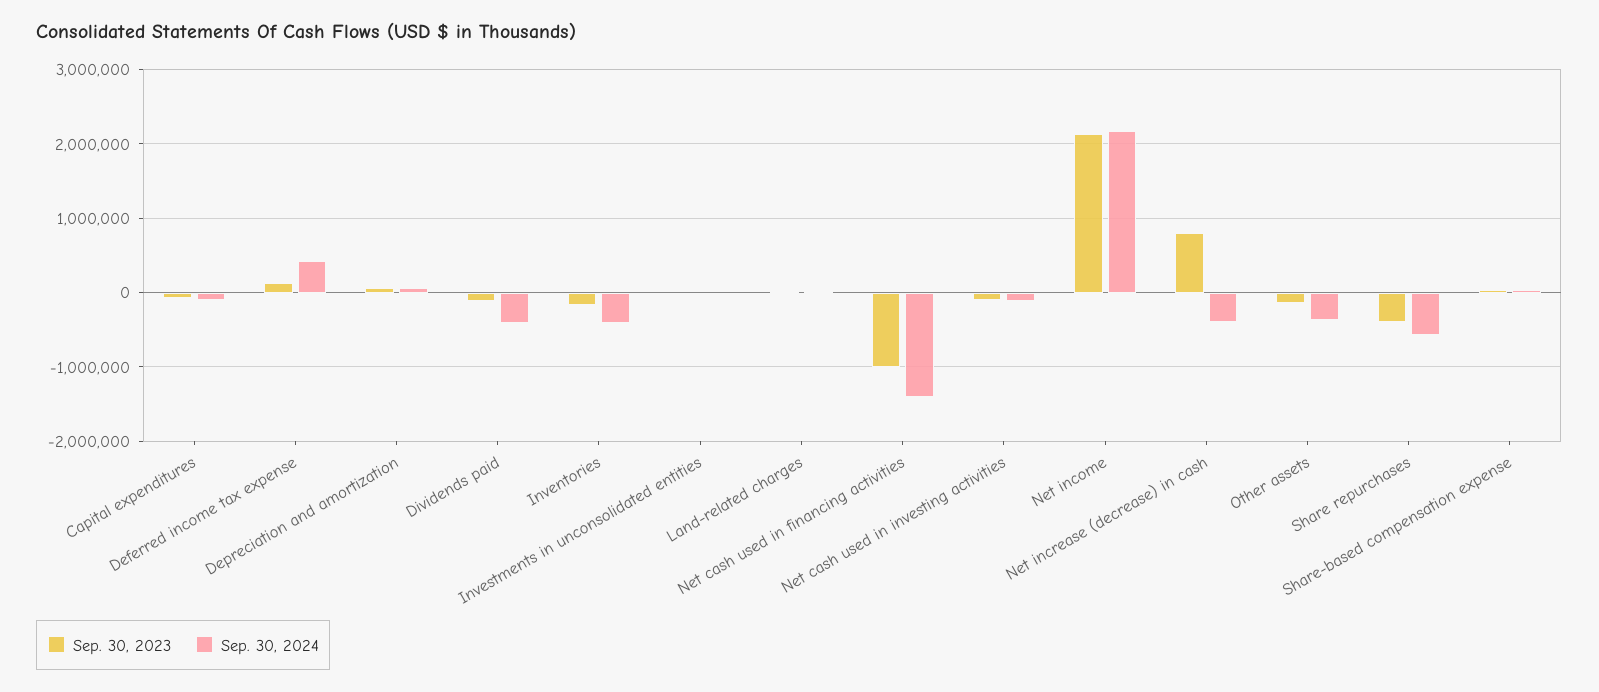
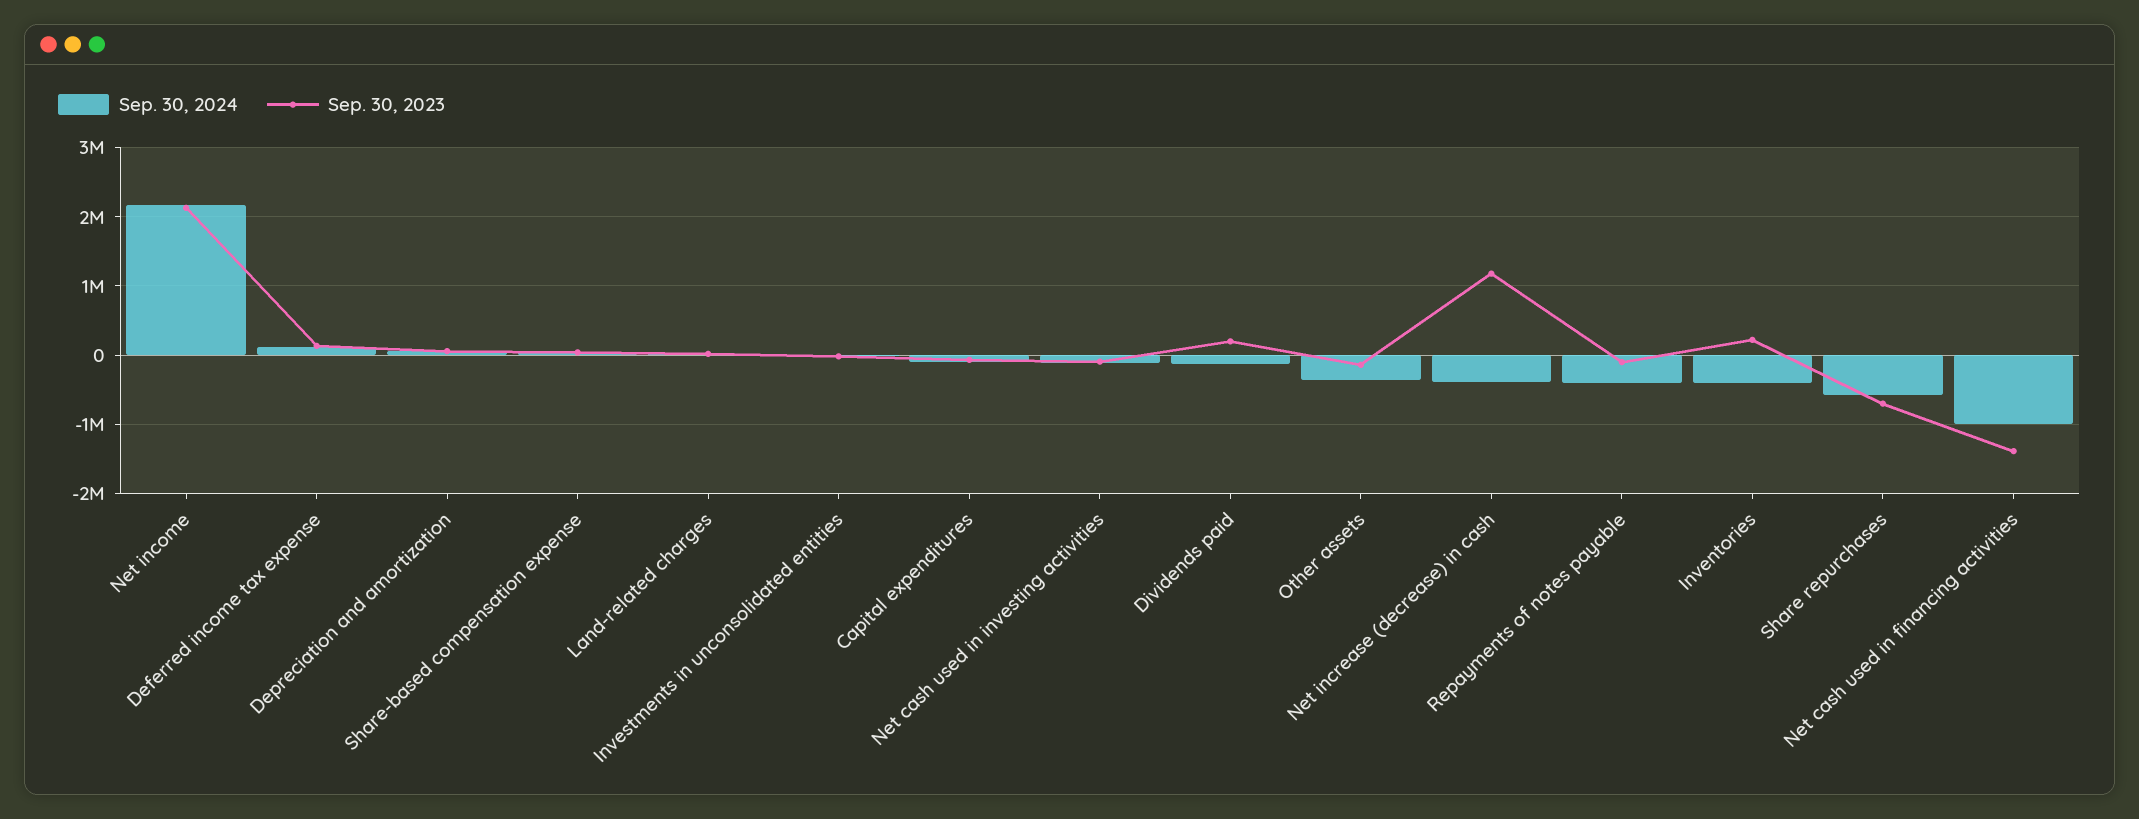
Sep. 30, 2024, Deferred income tax expense: 400000 -> 100000
Sep. 30, 2023, Dividends paid: -100000 -> 200000
Sep. 30, 2024, Dividends paid: -400000 -> -100000
Sep. 30, 2023, Inventories: -200000 -> 200000
Sep. 30, 2023, Net cash used in financing activities: -1000000 -> -1400000
Sep. 30, 2024, Net cash used in financing activities: -1400000 -> -1000000
Sep. 30, 2023, Net increase (decrease) in cash: 800000 -> 1200000
Sep. 30, 2023, Share repurchases: -400000 -> -700000
Sep. 30, 2024, Repayments of notes payable: none -> -400000
Sep. 30, 2023, Repayments of notes payable: none -> -100000

